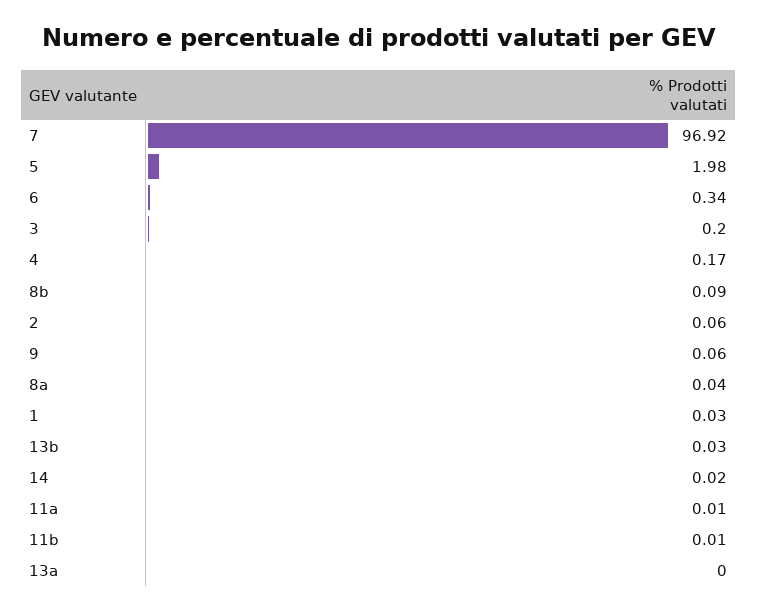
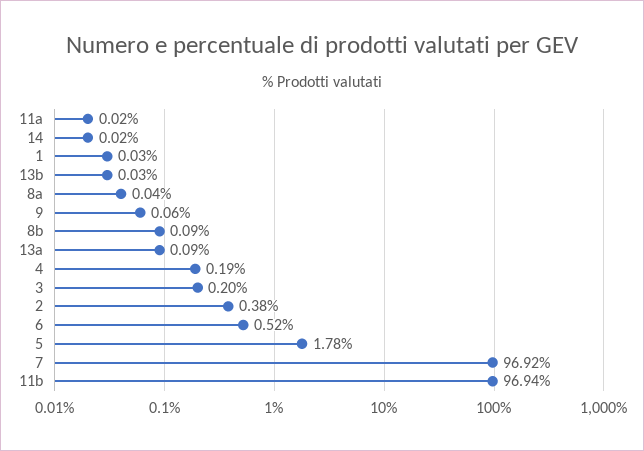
5: 1.98 -> 1.78
6: 0.34 -> 0.52
4: 0.17 -> 0.19
2: 0.06 -> 0.38
11a: 0.01 -> 0.02
11b: 0.01 -> 96.94
13a: 0 -> 0.09

